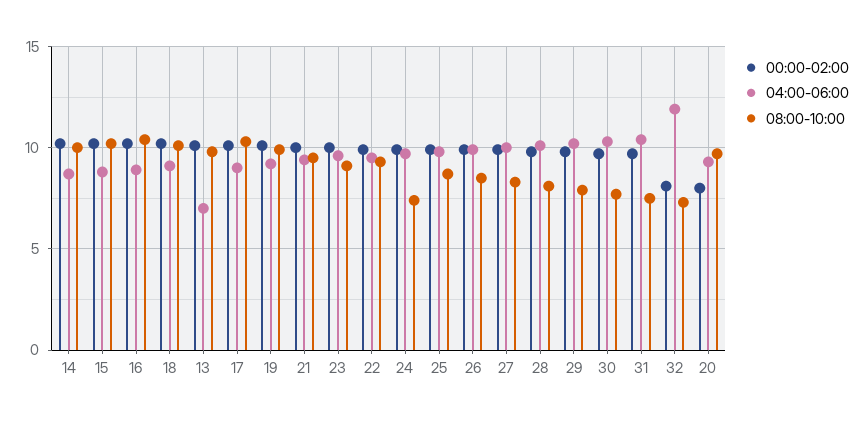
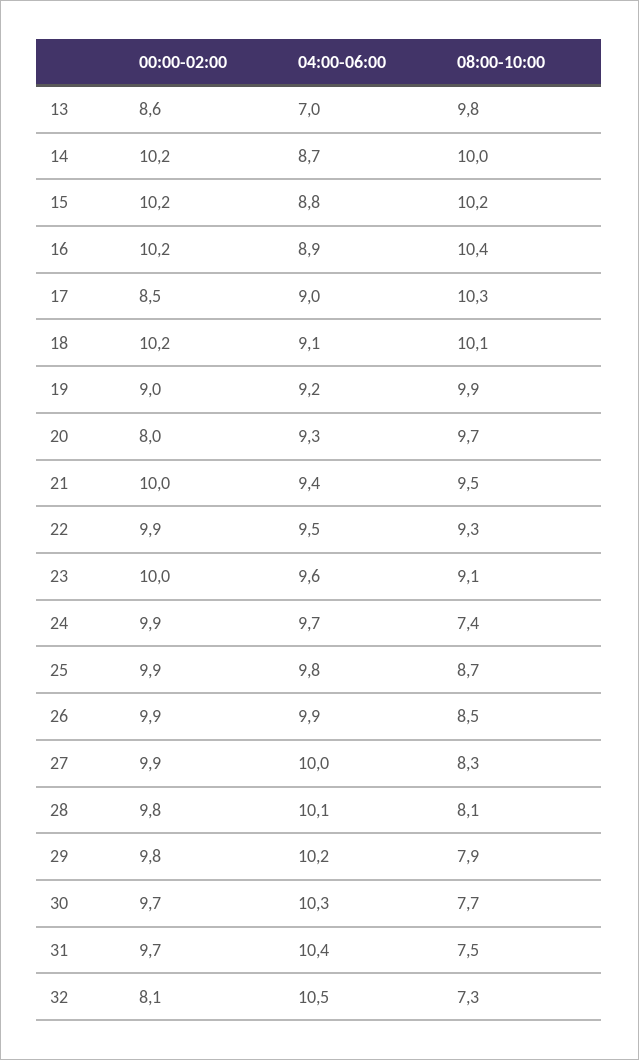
00:00-02:00, 13: 10 -> 8.6
00:00-02:00, 17: 10 -> 8.5
00:00-02:00, 19: 10 -> 9
04:00-06:00, 32: 12 -> 10.5

